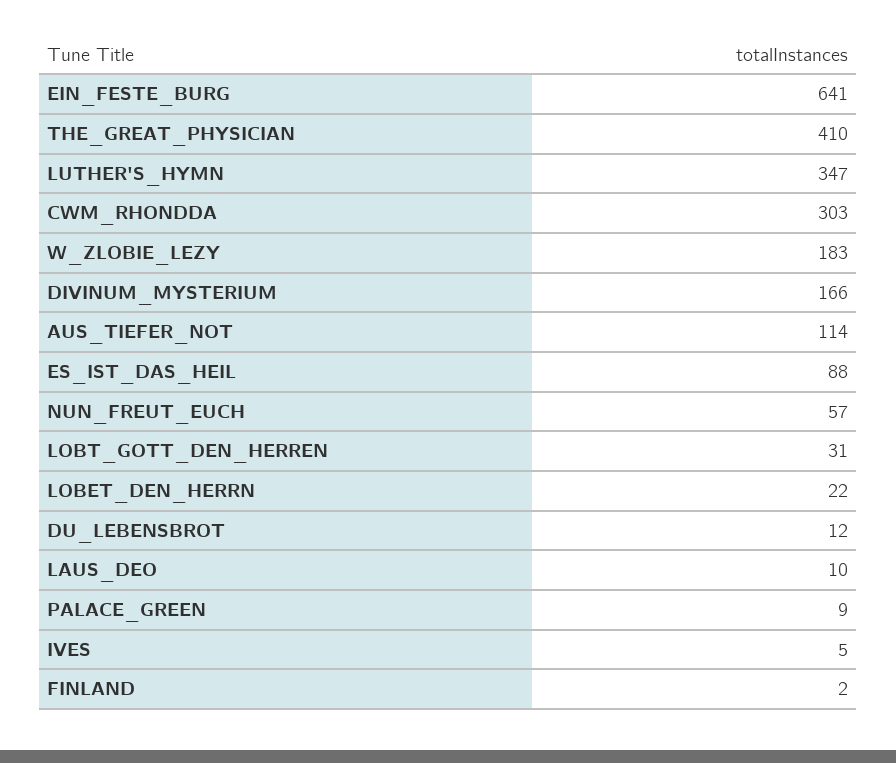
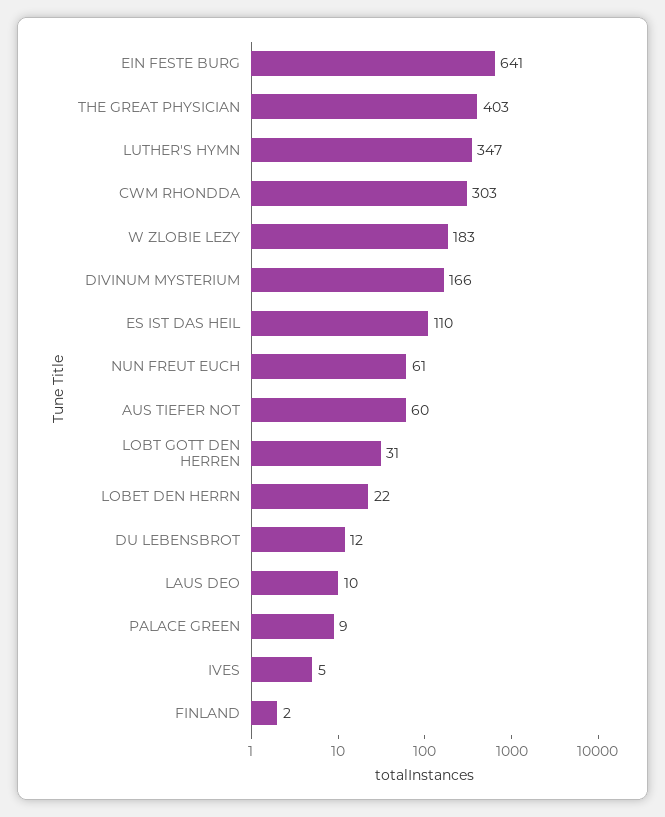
THE_GREAT_PHYSICIAN: 410 -> 403
AUS_TIEFER_NOT: 114 -> 60
ES_IST_DAS_HEIL: 88 -> 110
NUN_FREUT_EUCH: 57 -> 61

